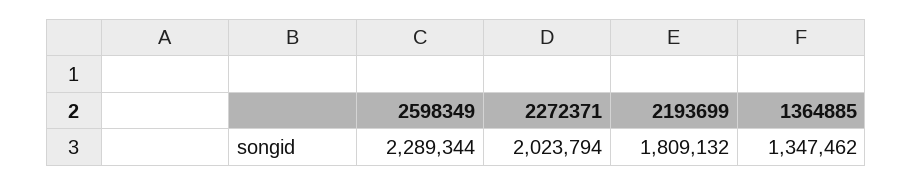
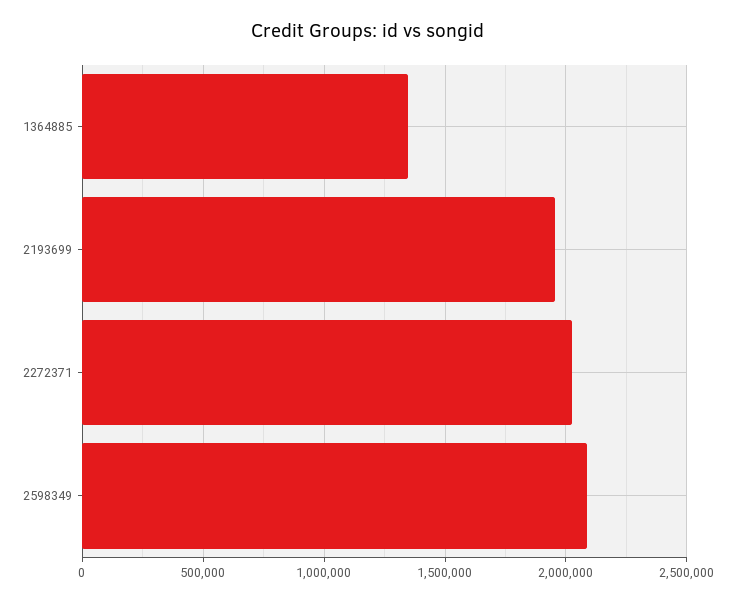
2598349: 2289344 -> 2100000
2193699: 1809132 -> 1950000

